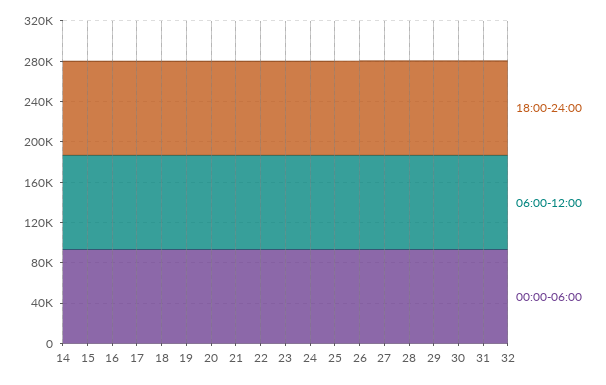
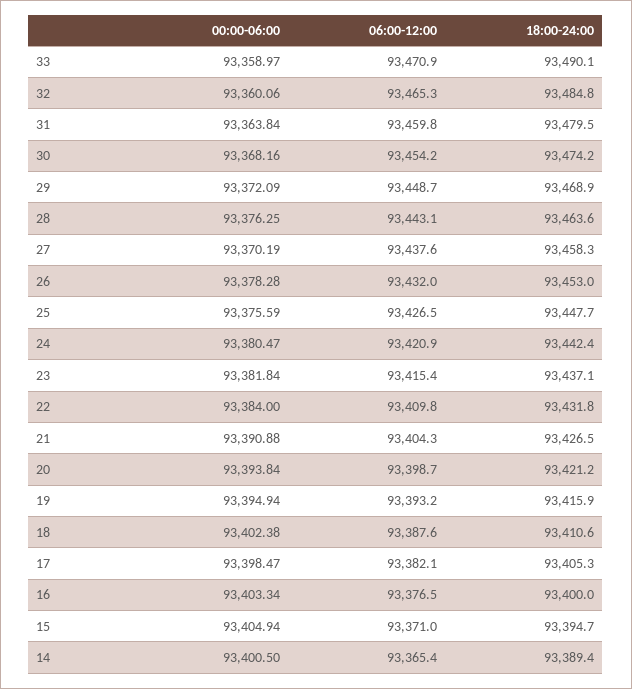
00:00-06:00, 33: none -> 93358.97
06:00-12:00, 33: none -> 93470.9
18:00-24:00, 33: none -> 93490.1

